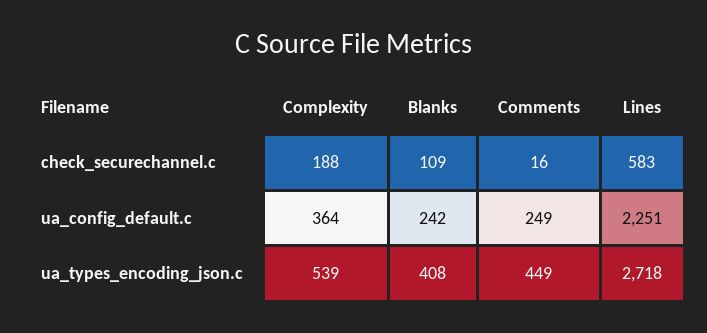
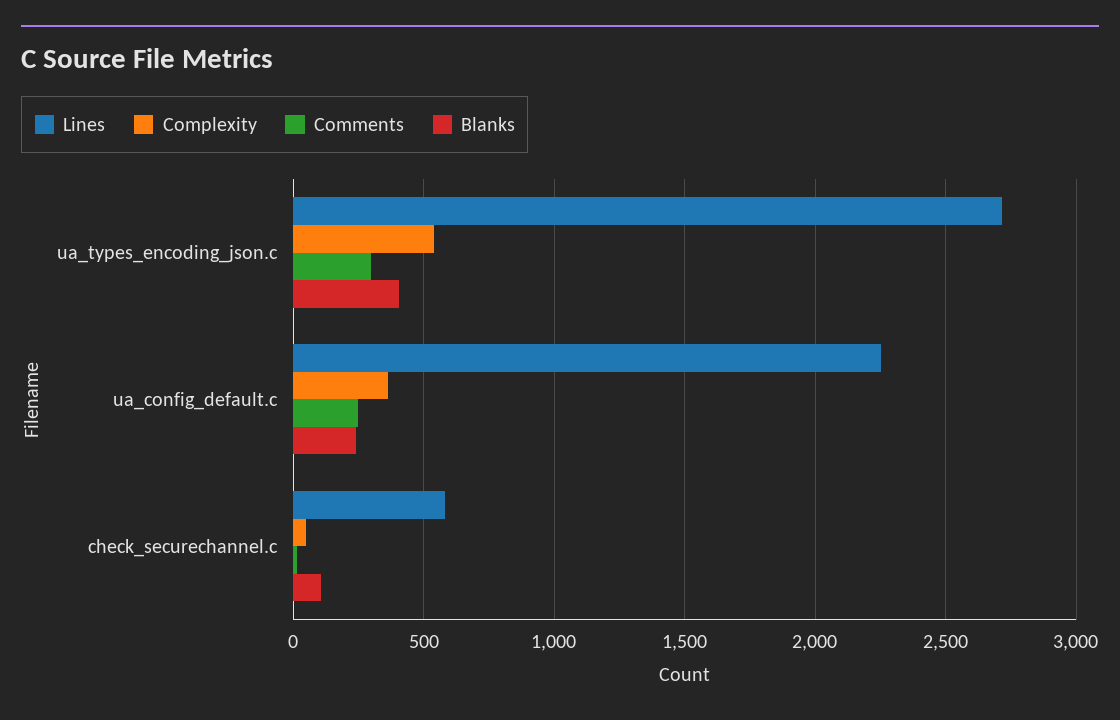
Complexity, check_securechannel.c: 188 -> 50
Comments, ua_types_encoding_json.c: 449 -> 300

